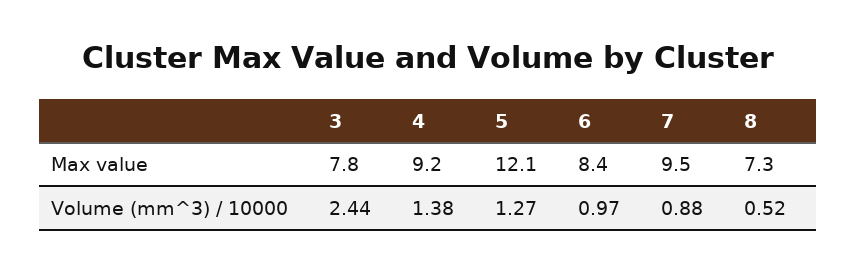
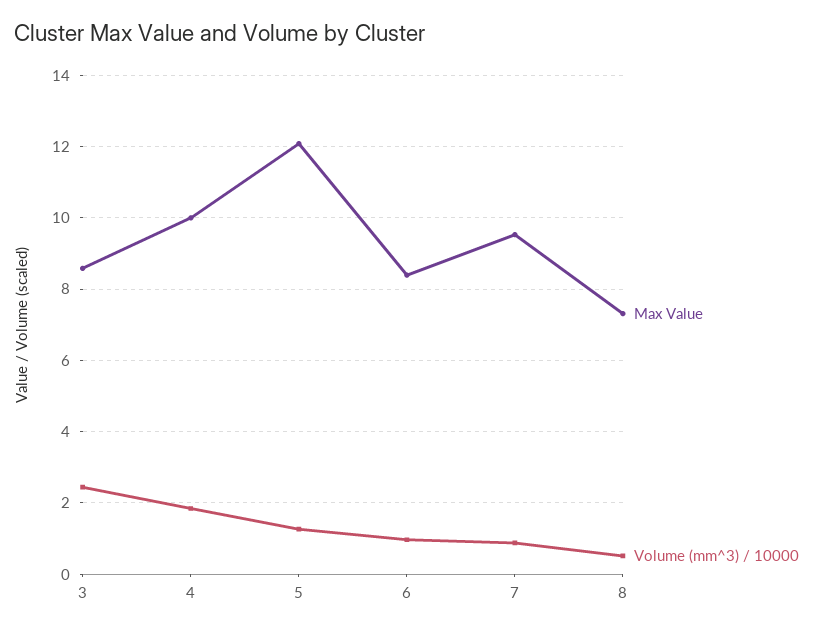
Max value, 3: 7.8 -> 8.6
Max value, 4: 9.2 -> 10
Volume (mm^3) / 10000, 4: 1.38 -> 1.8

